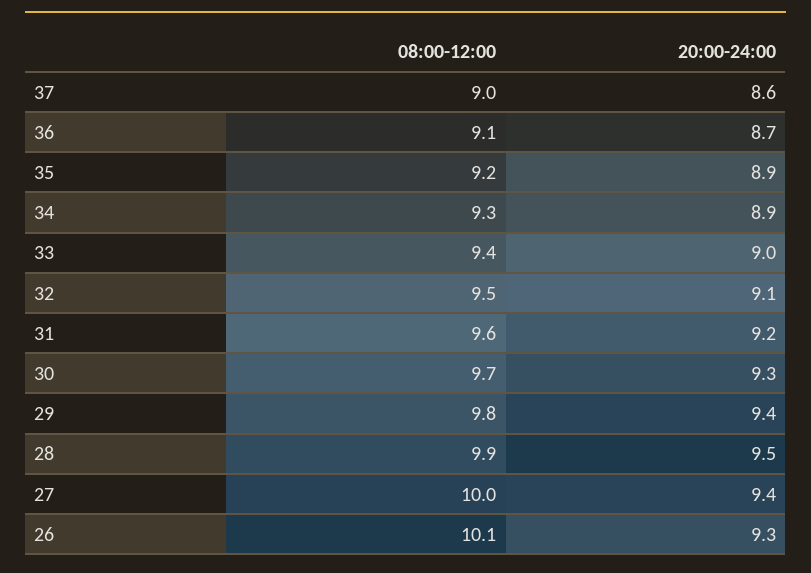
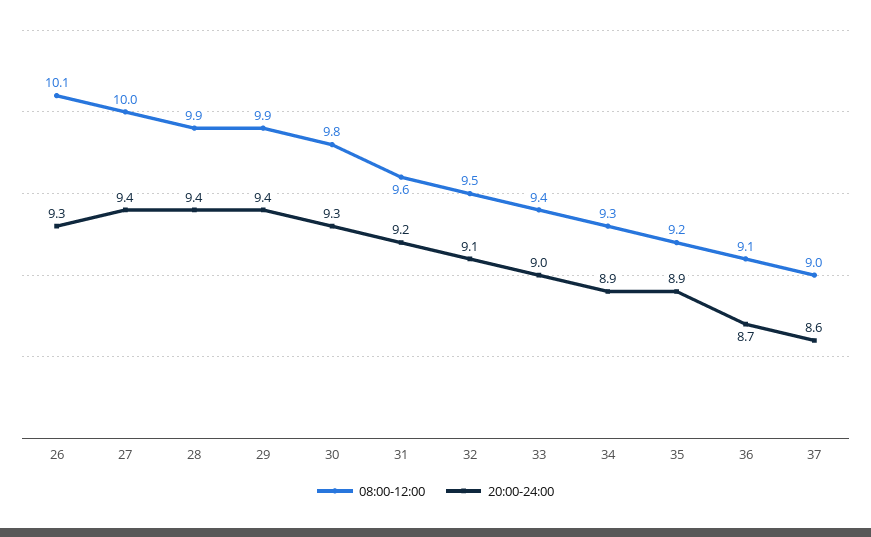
08:00-12:00, 30: 9.7 -> 9.8
08:00-12:00, 29: 9.8 -> 9.9
20:00-24:00, 28: 9.5 -> 9.4

